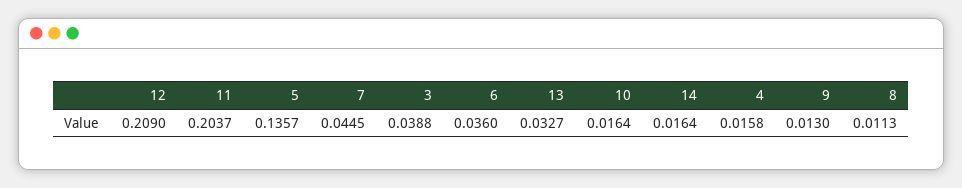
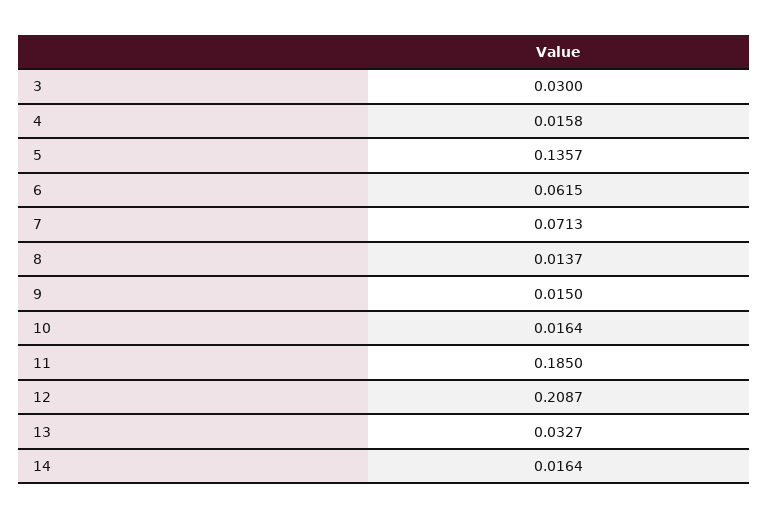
12: 0.209 -> 0.2087
11: 0.2037 -> 0.185
7: 0.0445 -> 0.0713
3: 0.0388 -> 0.03
6: 0.036 -> 0.0615
9: 0.013 -> 0.015
8: 0.0113 -> 0.0137

